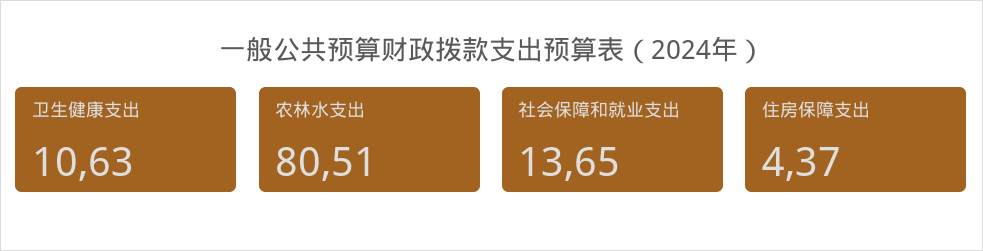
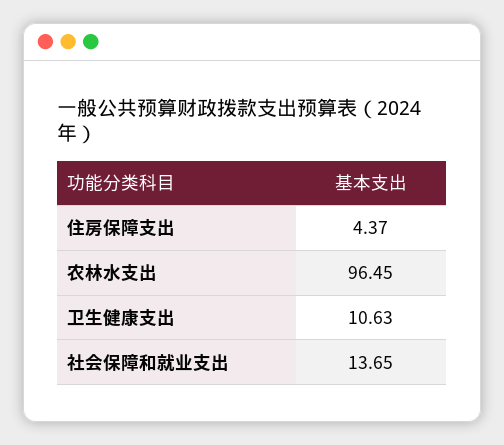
农林水支出: 80.51 -> 96.45

